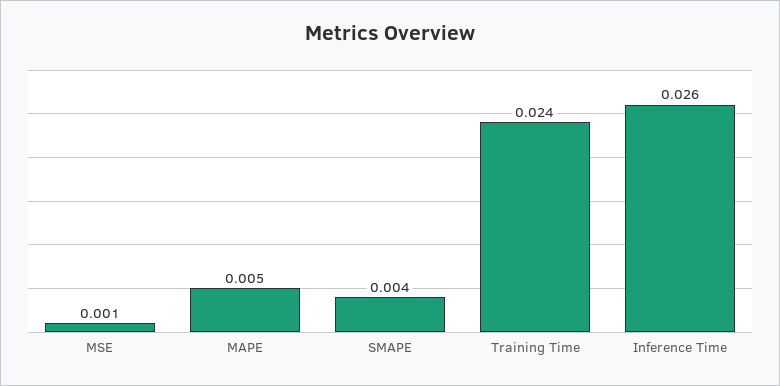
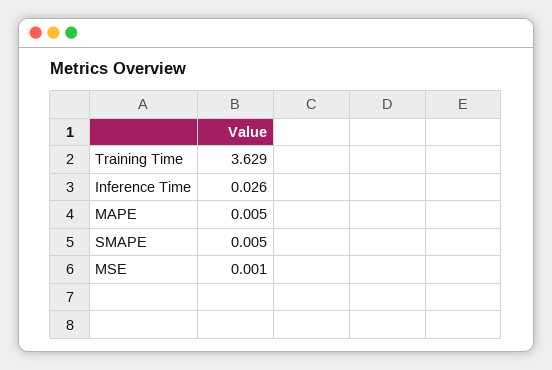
SMAPE: 0.004 -> 0.005
Training Time: 0.024 -> 3.629

